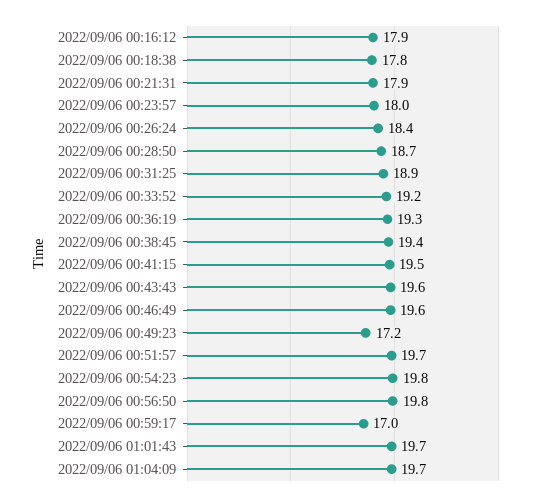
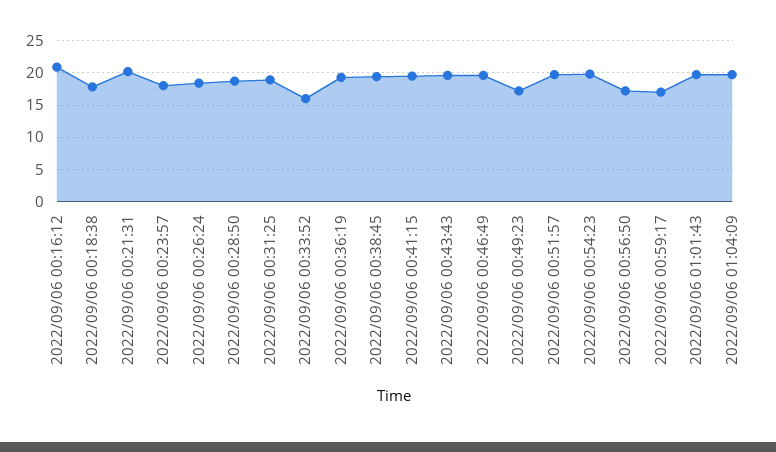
2022/09/06 00:16:12: 17.9 -> 21
2022/09/06 00:21:31: 17.9 -> 20
2022/09/06 00:33:52: 19.2 -> 16
2022/09/06 00:56:50: 19.8 -> 17

